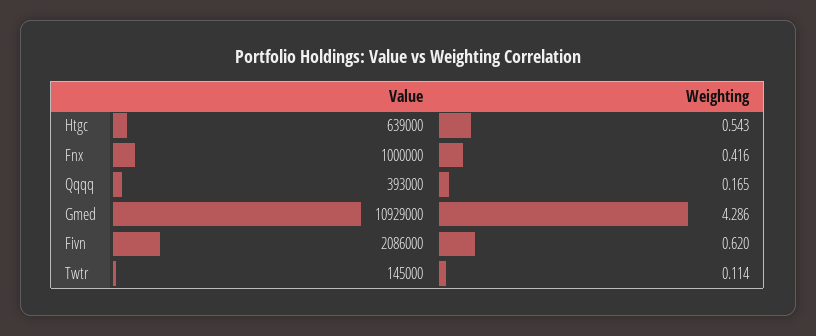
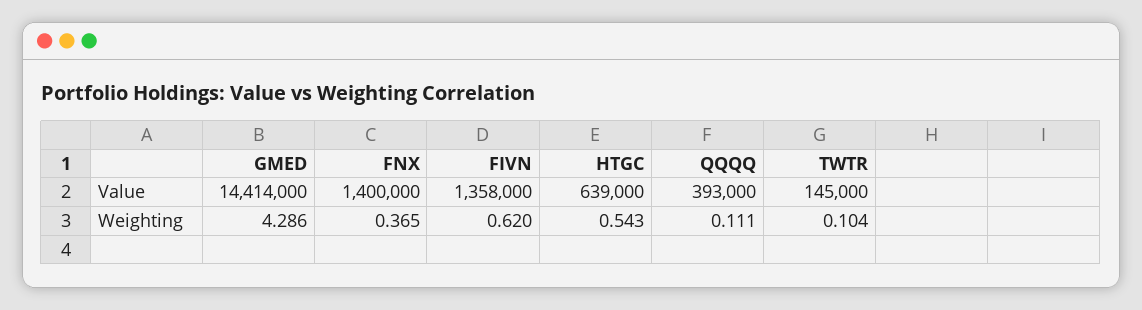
Value, Fnx: 1000000 -> 1400000
Weighting, Fnx: 0.416 -> 0.365
Weighting, Qqqq: 0.165 -> 0.111
Value, Gmed: 10929000 -> 14414000
Value, Fivn: 2086000 -> 1358000
Weighting, Twtr: 0.114 -> 0.104

